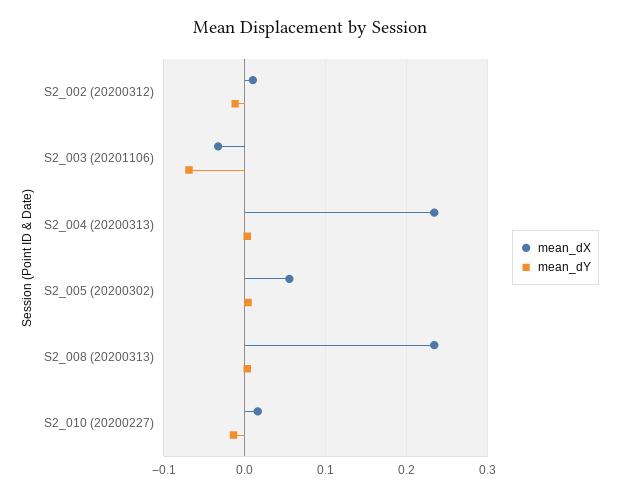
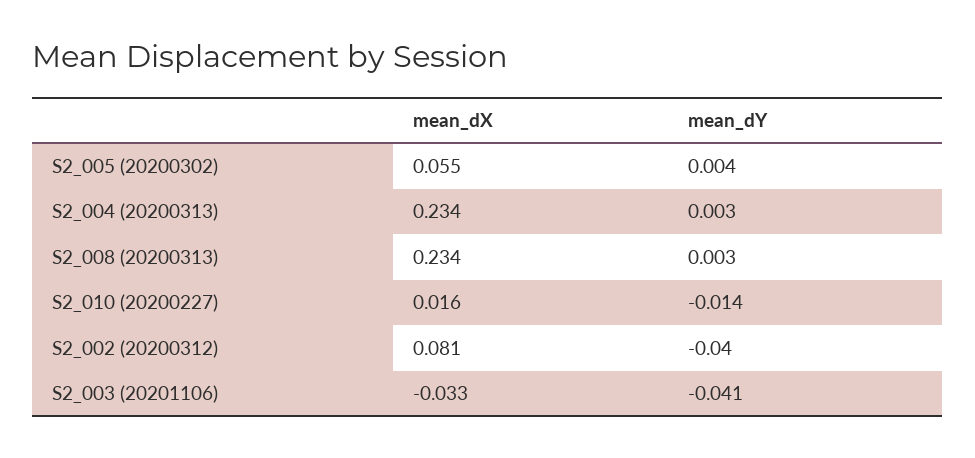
mean_dX, S2_002 (20200312): 0.01 -> 0.081
mean_dY, S2_002 (20200312): -0.01 -> -0.04
mean_dY, S2_003 (20201106): -0.07 -> -0.041

